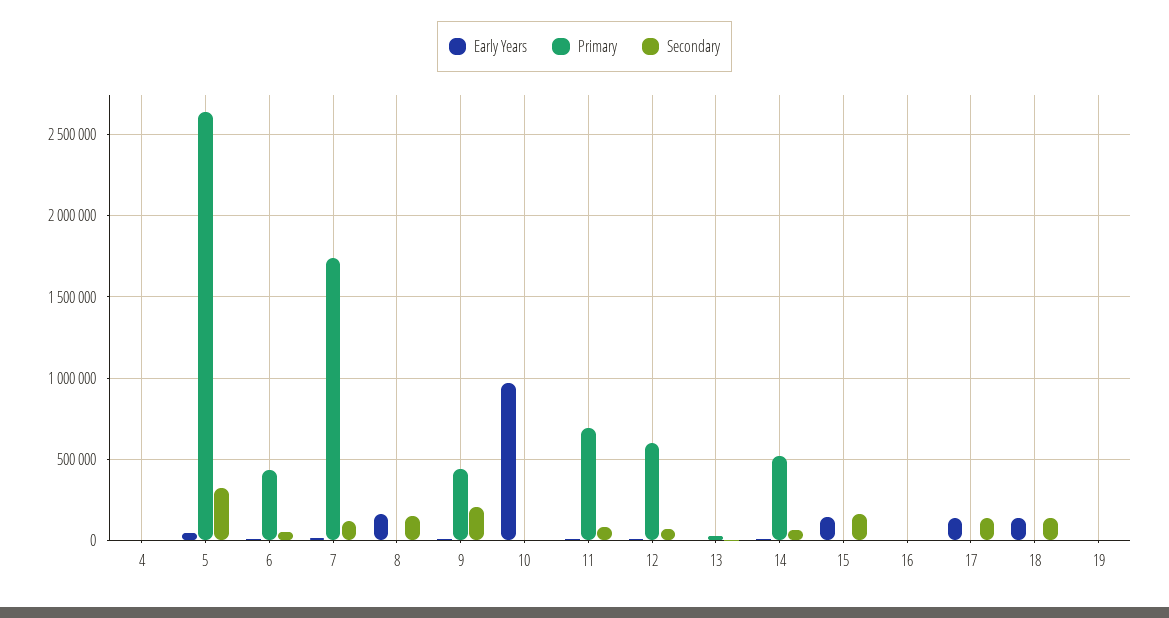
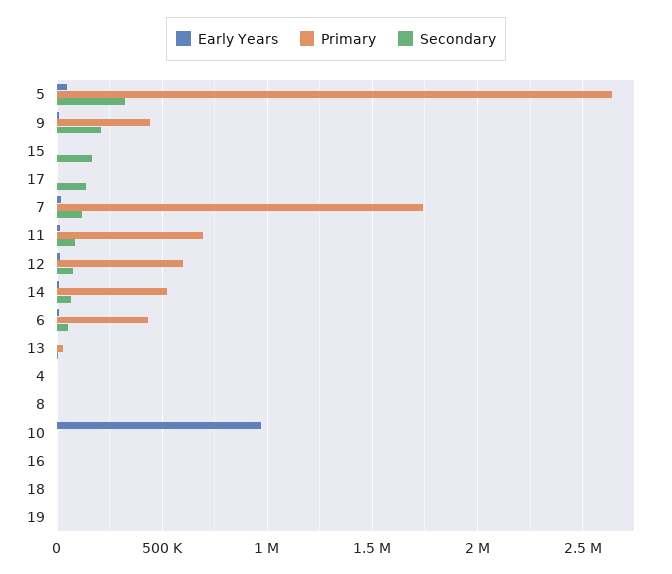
Early Years, 8: 150000 -> 0
Secondary, 8: 150000 -> 0
Early Years, 15: 150000 -> 0
Early Years, 17: 150000 -> 0
Early Years, 18: 150000 -> 0
Secondary, 18: 150000 -> 0

